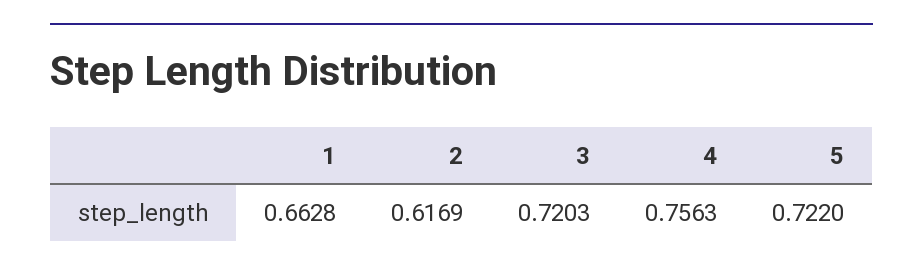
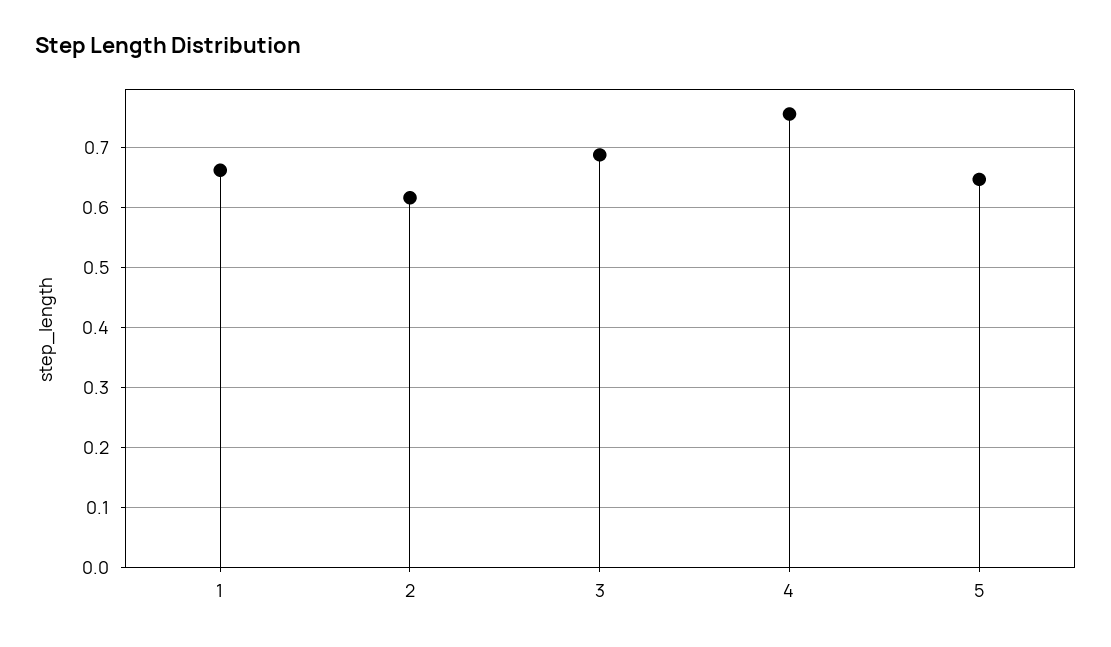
3: 0.7203 -> 0.69
5: 0.722 -> 0.65

